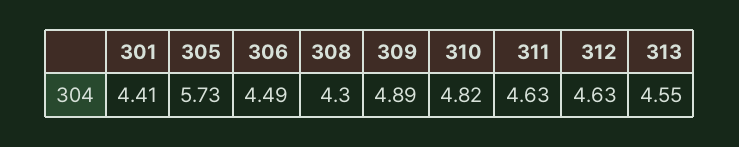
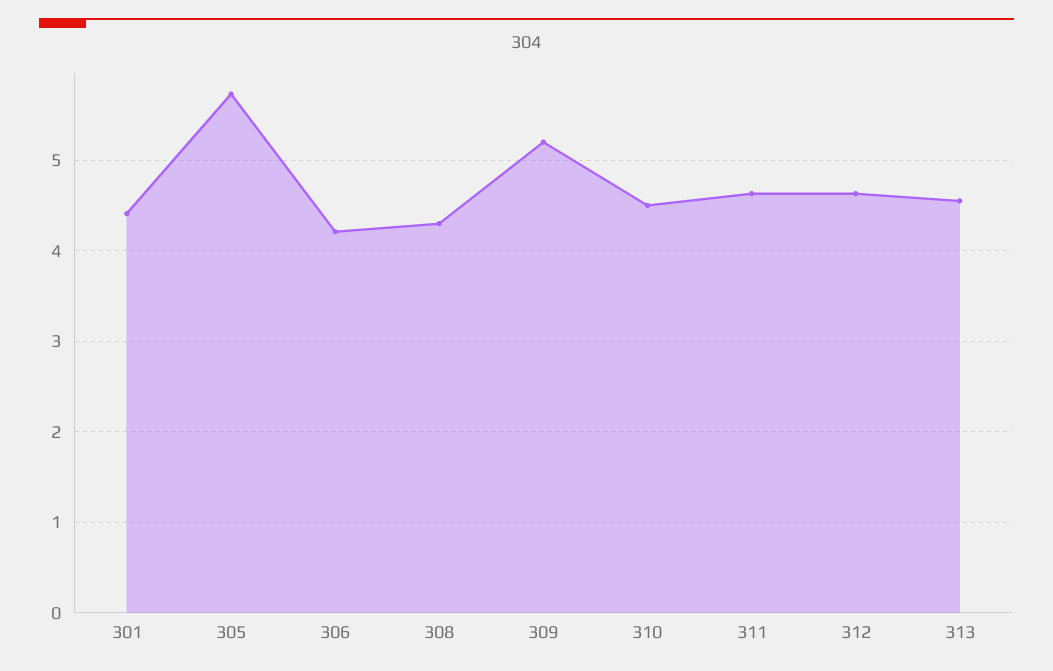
306: 4.49 -> 4.2
309: 4.89 -> 5.2
310: 4.82 -> 4.5

